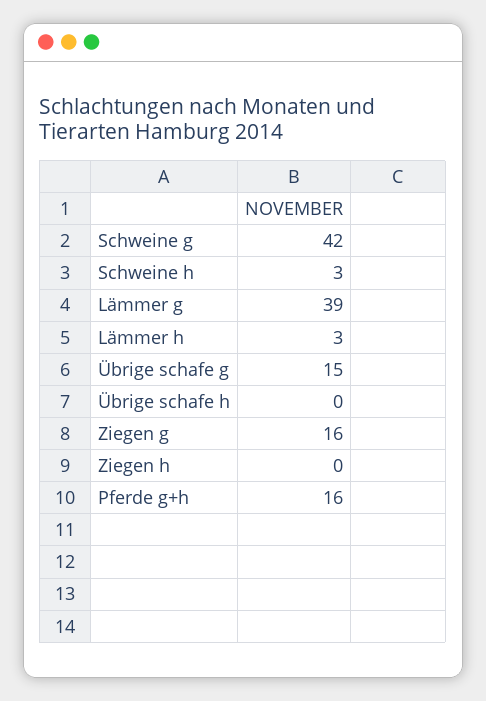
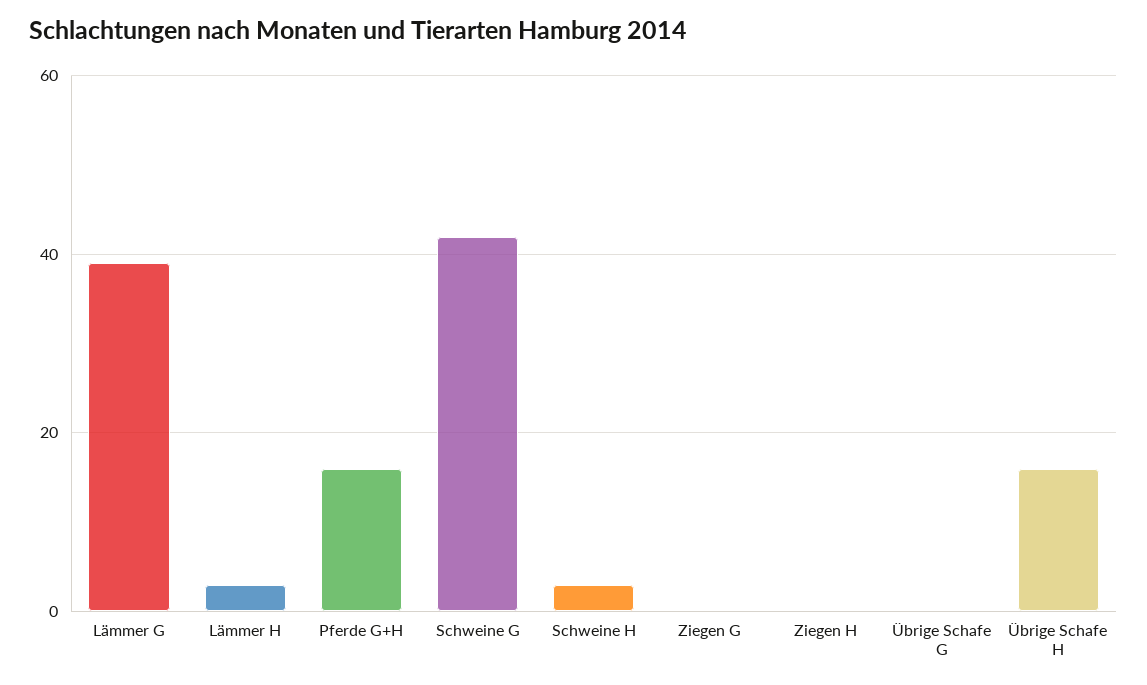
Übrige schafe g: 15 -> 0
Übrige schafe h: 0 -> 15
Ziegen g: 16 -> 0

